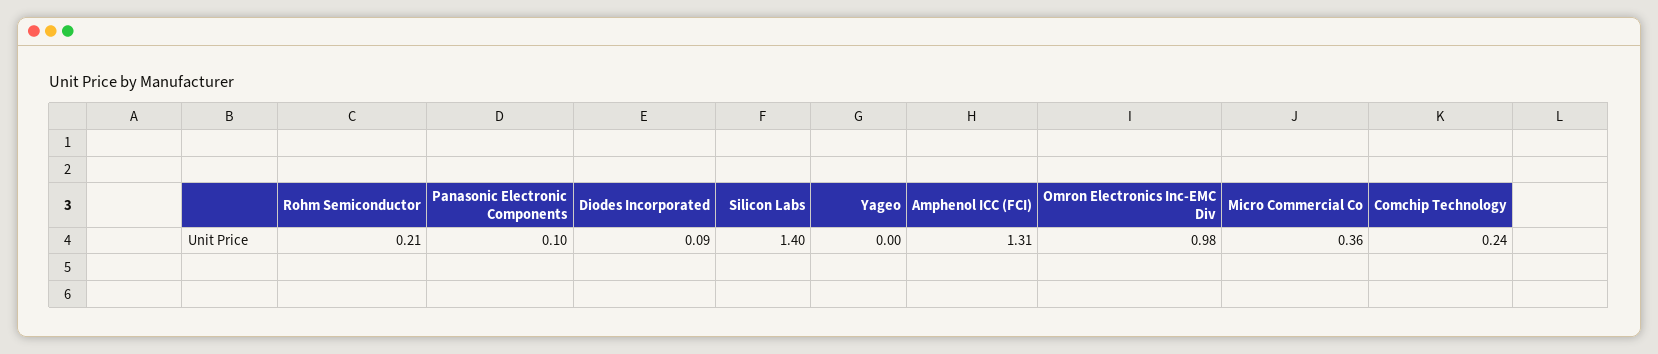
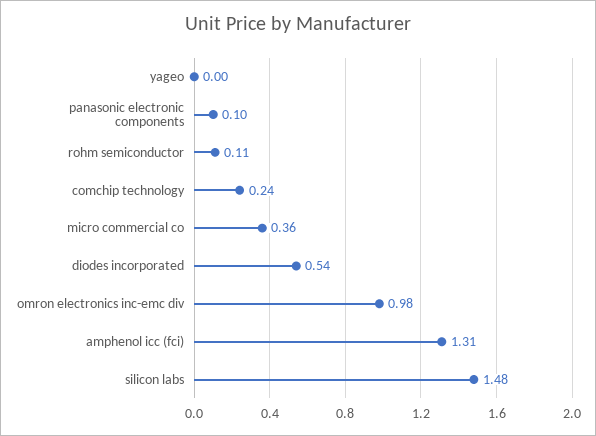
Rohm Semiconductor: 0.21 -> 0.11
Diodes Incorporated: 0.09 -> 0.54
Silicon Labs: 1.4 -> 1.48

